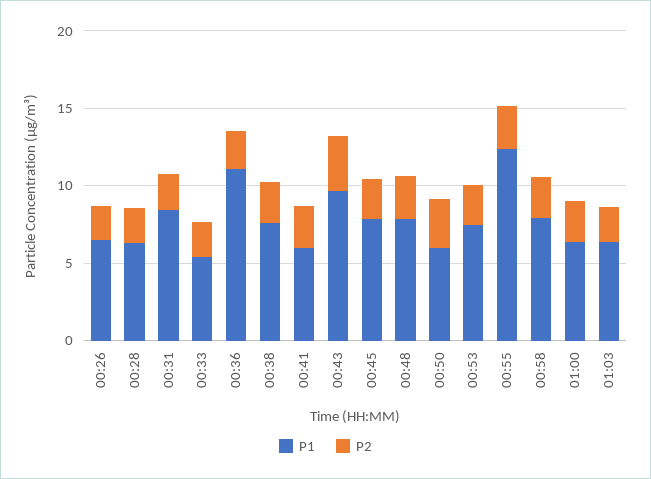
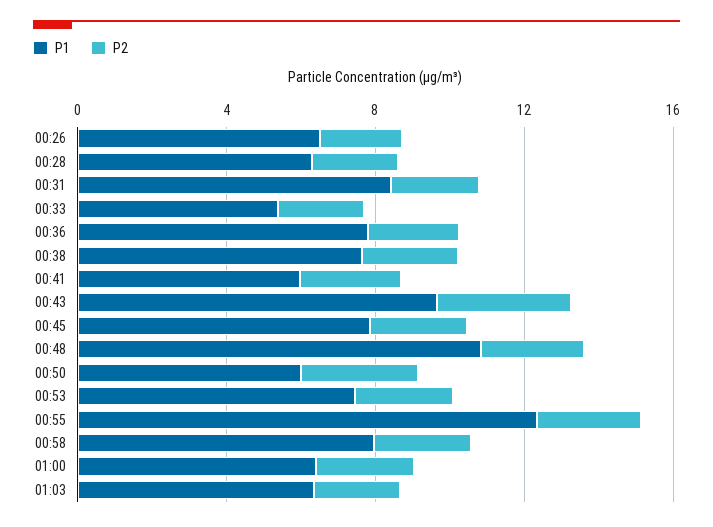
P1, 00:36: 11 -> 8
P1, 00:48: 8 -> 11

